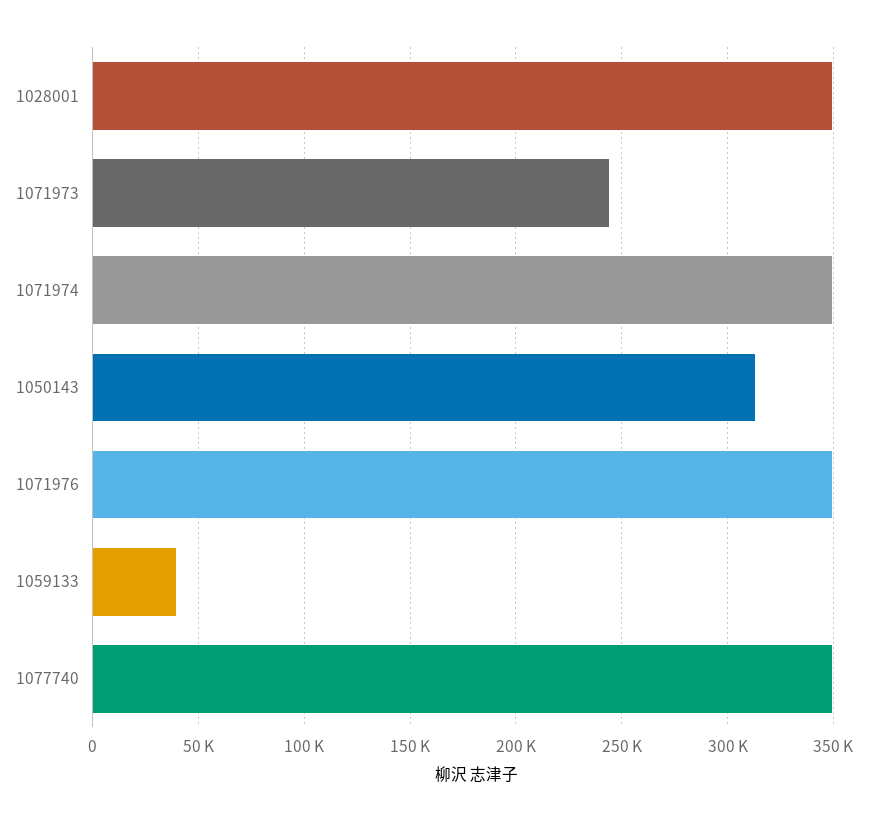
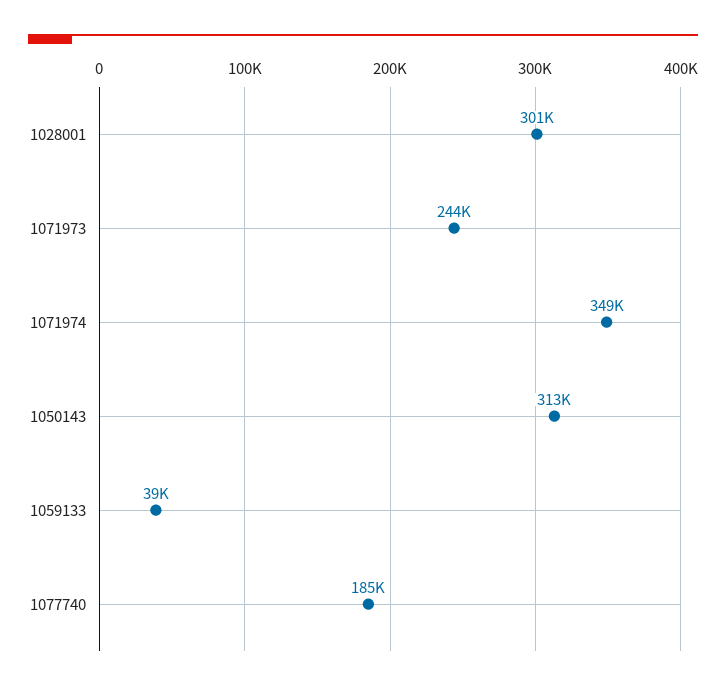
1028001: 350000 -> 301000
1071976: 350000 -> none
1077740: 350000 -> 185000

